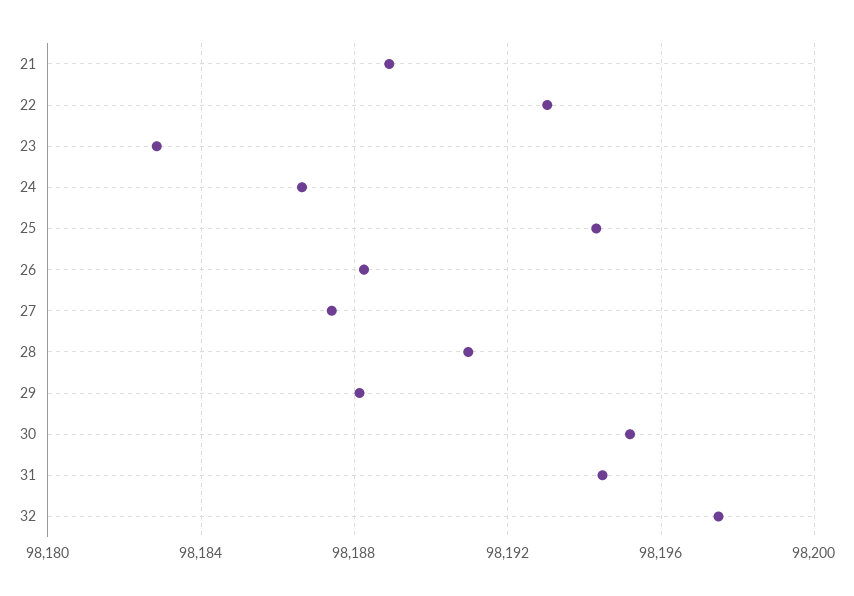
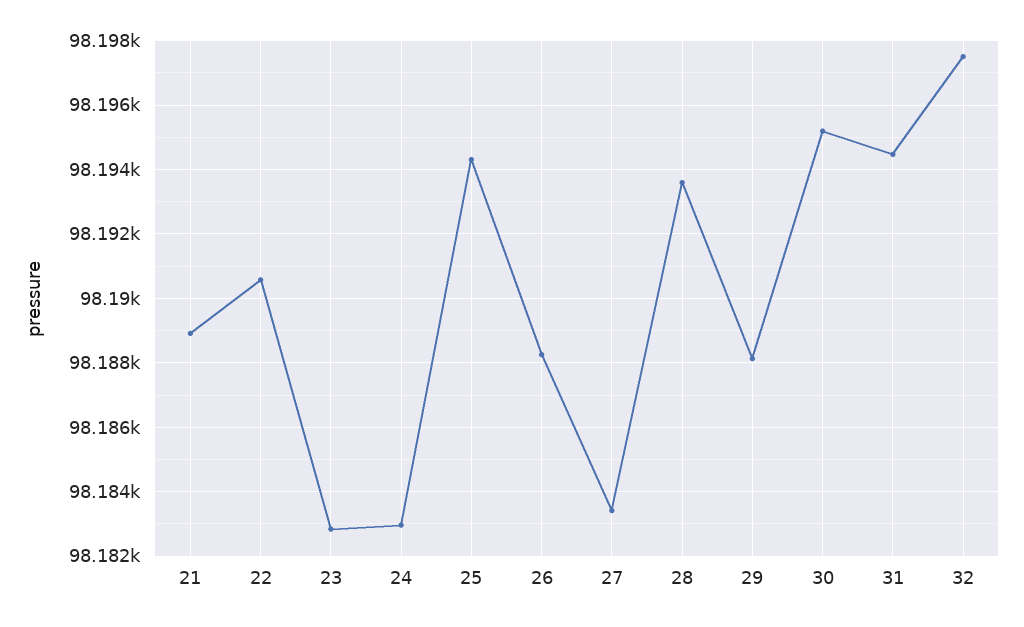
22: 98193 -> 98190.6
24: 98186.5 -> 98183
27: 98187.5 -> 98183.4
28: 98191 -> 98193.6

